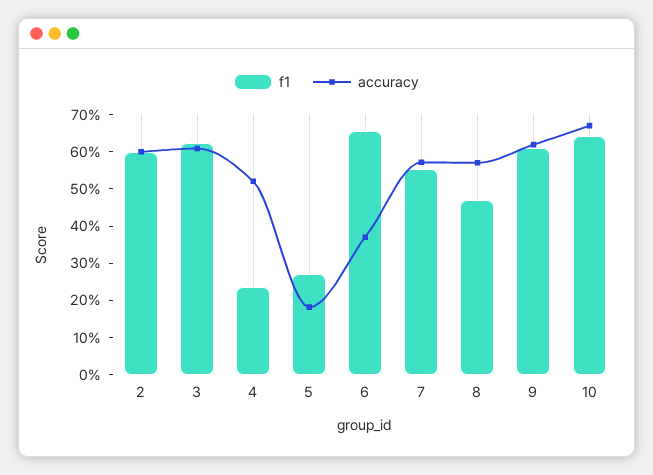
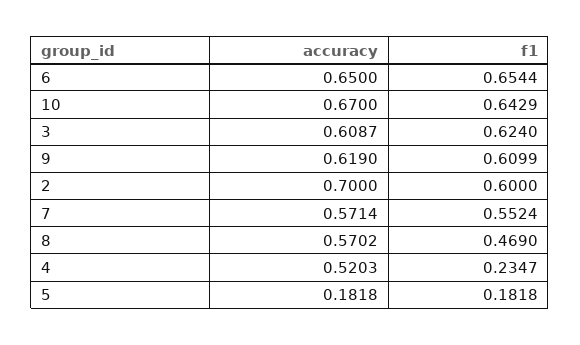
accuracy, 2: 0.6 -> 0.7
f1, 5: 0.275 -> 0.1818
accuracy, 6: 0.375 -> 0.65

